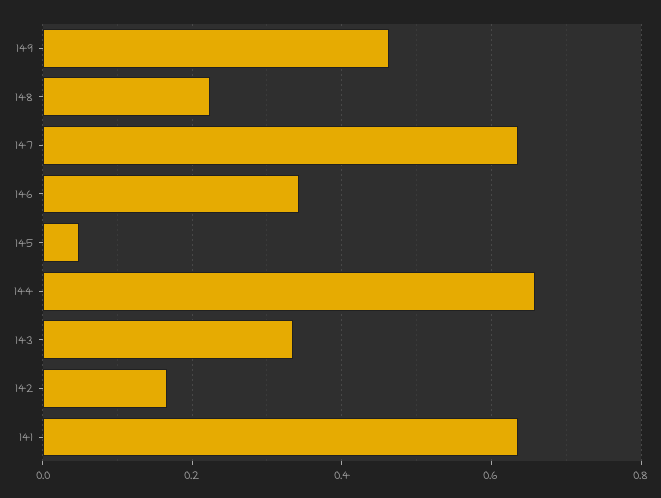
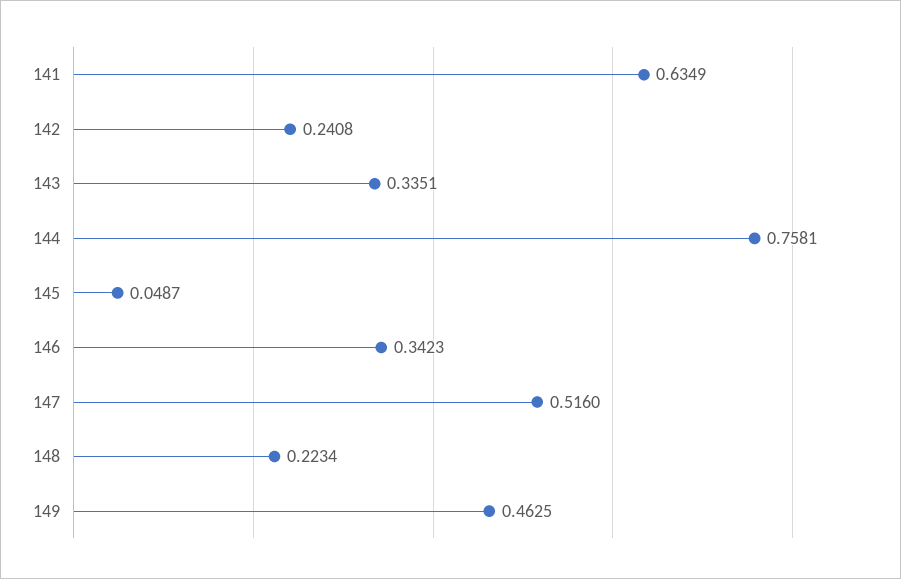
147: 0.64 -> 0.516
144: 0.66 -> 0.7581
142: 0.16 -> 0.2408

